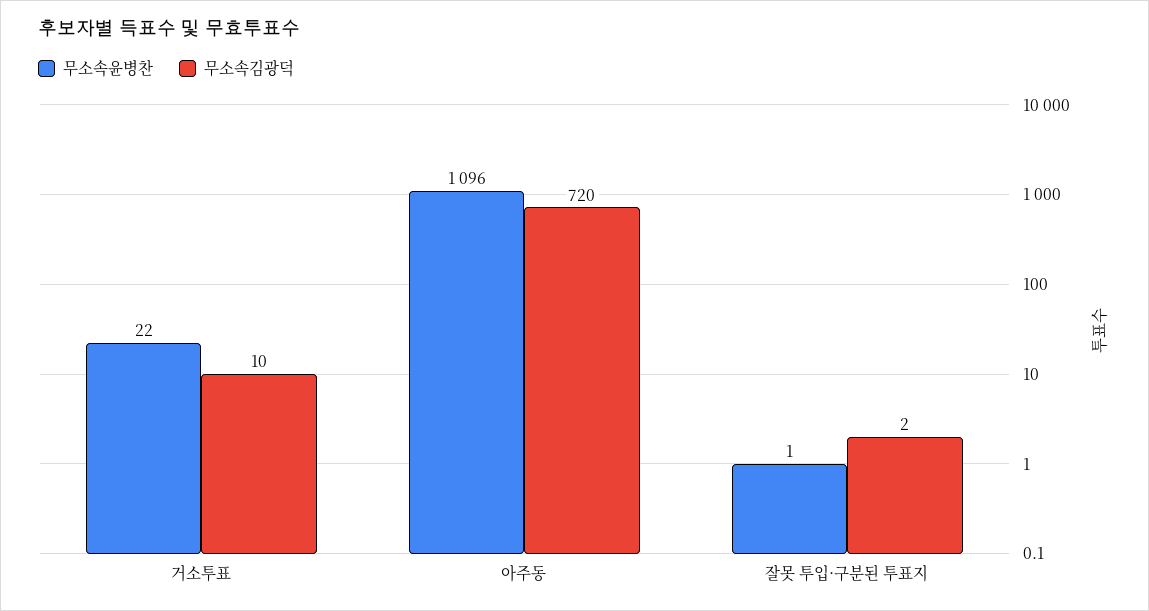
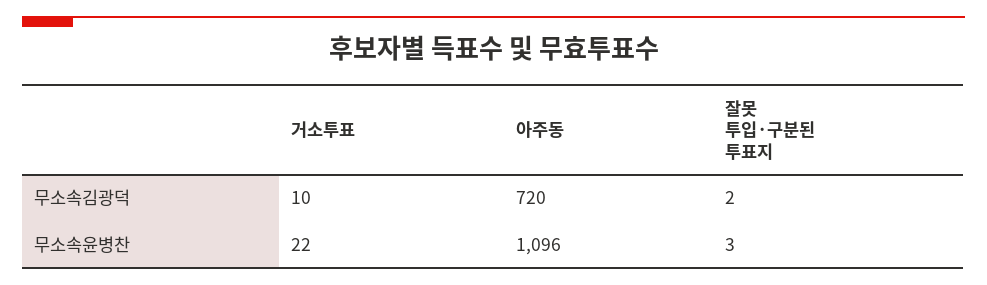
무소속윤병찬, 잘못 투입·구분된 투표지: 1 -> 3

